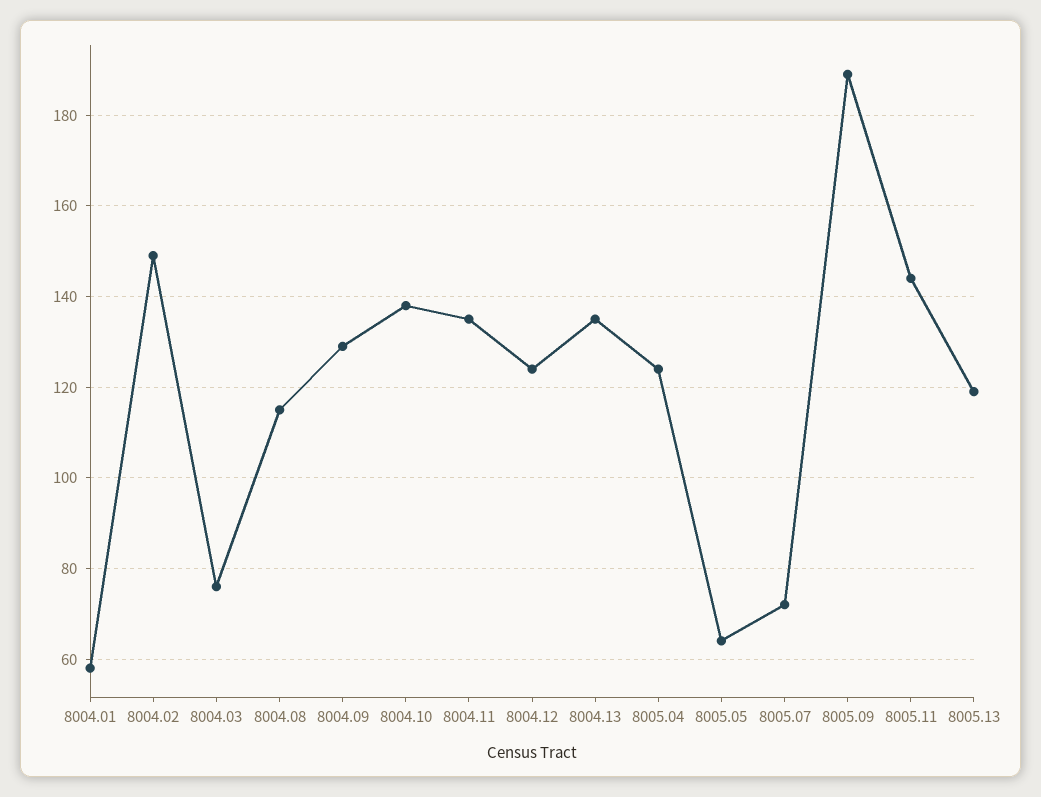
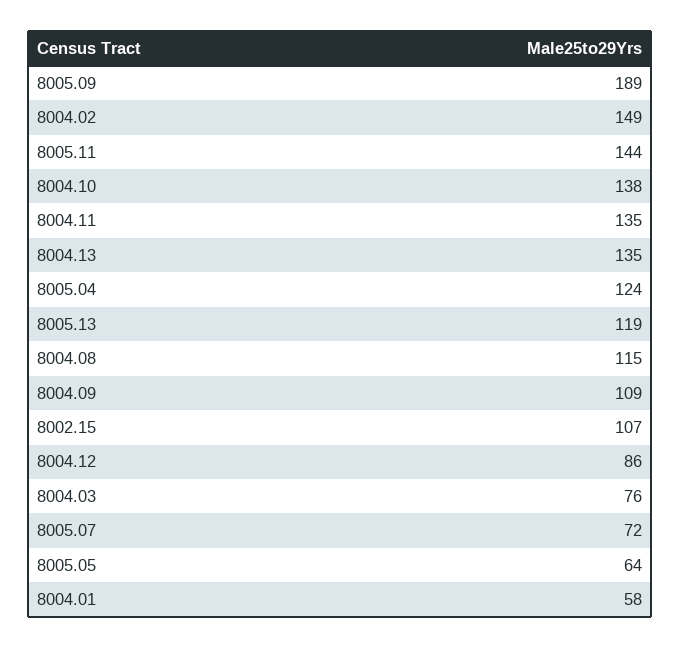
8004.09: 130 -> 109
8004.12: 125 -> 86
8002.15: none -> 107

